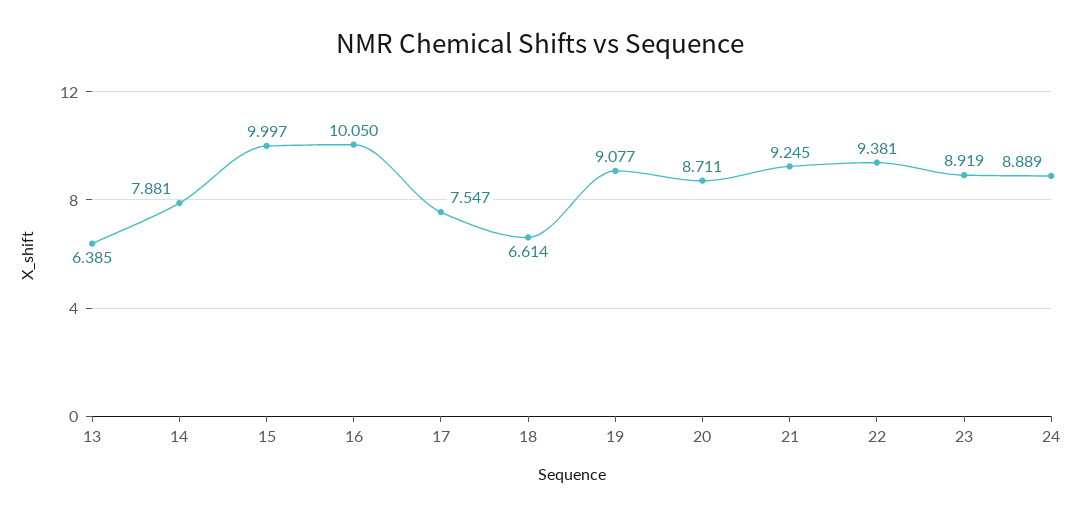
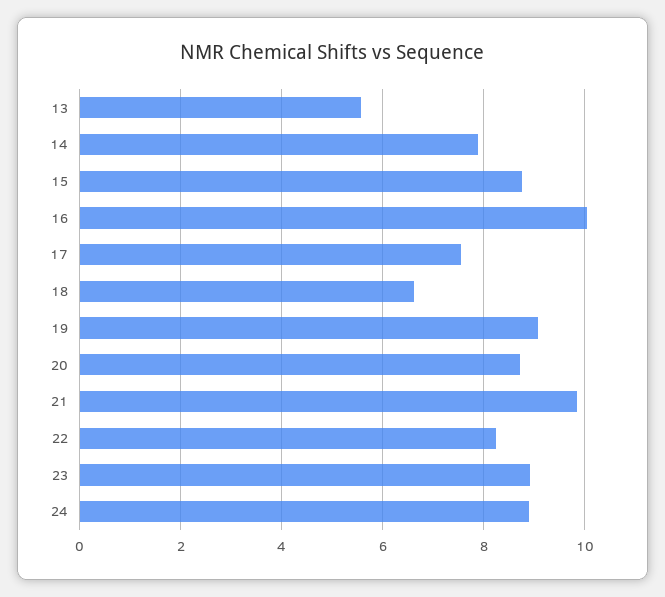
13: 6.385 -> 5.6
15: 9.997 -> 8.8
21: 9.245 -> 9.8
22: 9.381 -> 8.2

